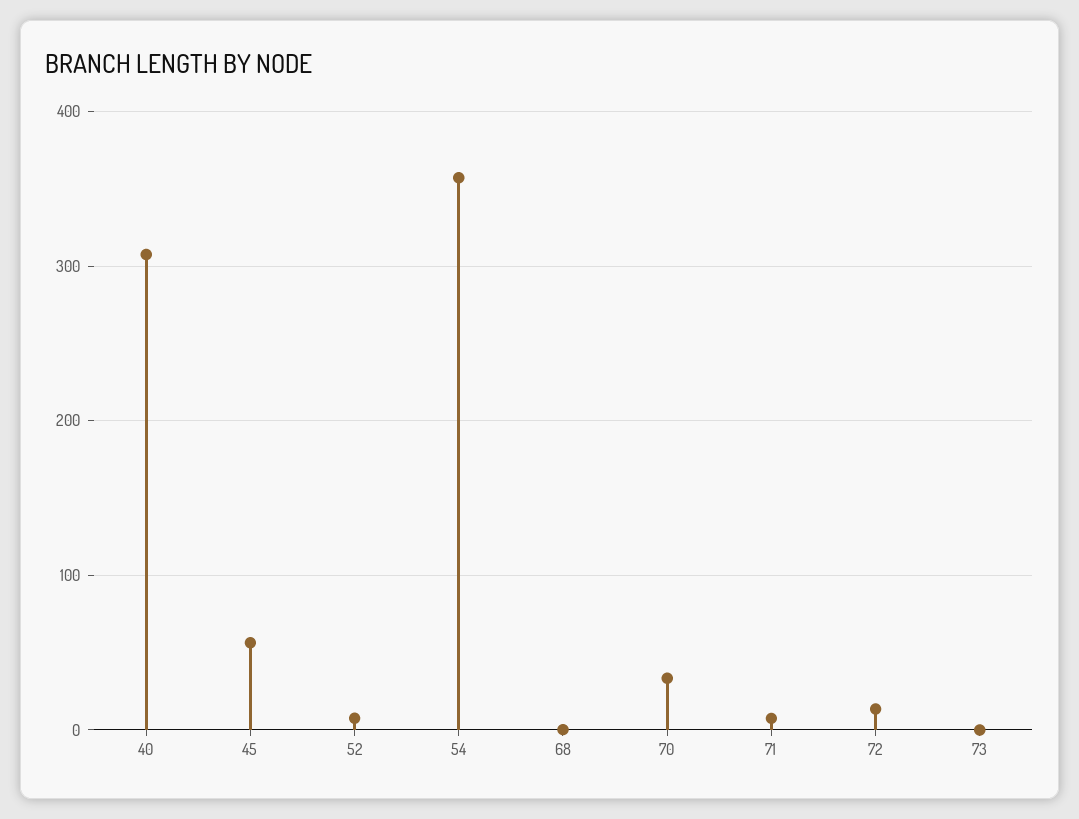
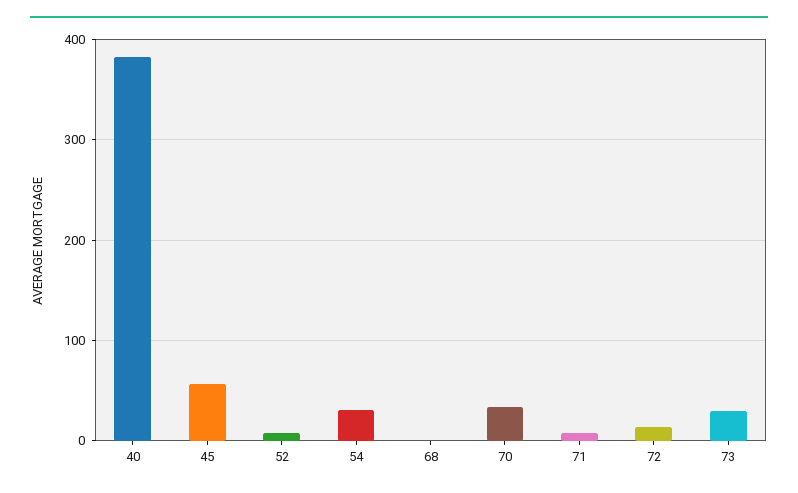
40: 310 -> 380
54: 360 -> 30
73: 0 -> 30

